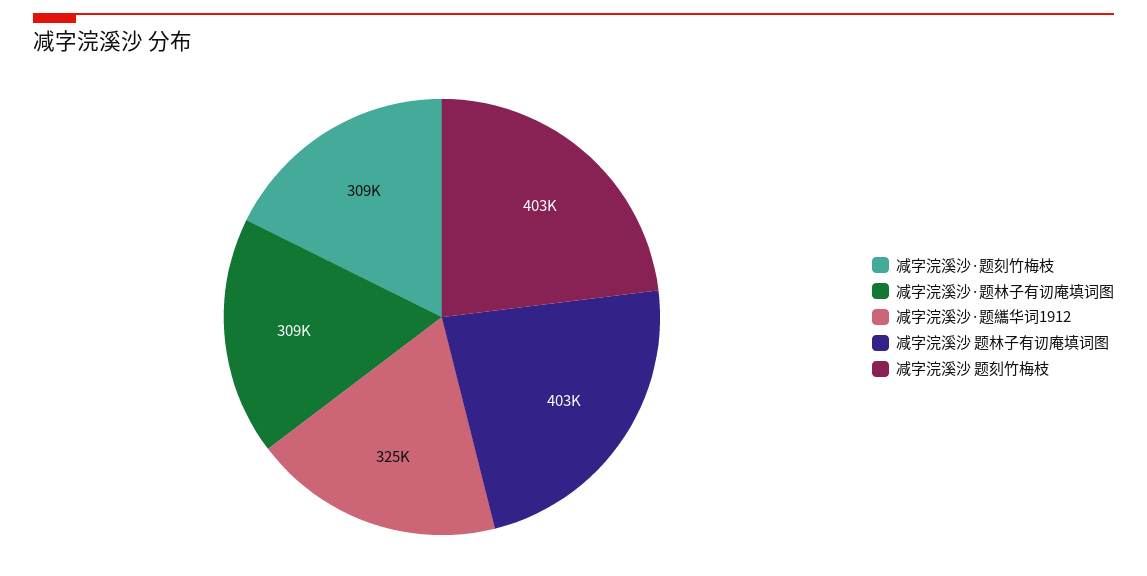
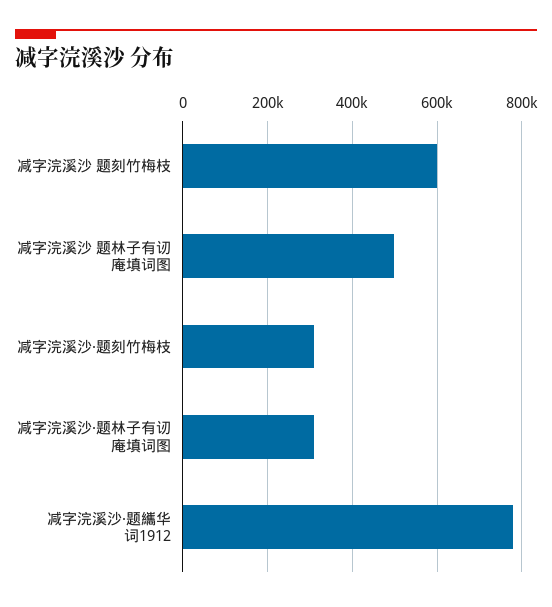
减字浣溪沙·题纗华词1912: 325000 -> 780000
减字浣溪沙 题林子有讱庵填词图: 403000 -> 500000
减字浣溪沙 题刻竹梅枝: 403000 -> 600000

